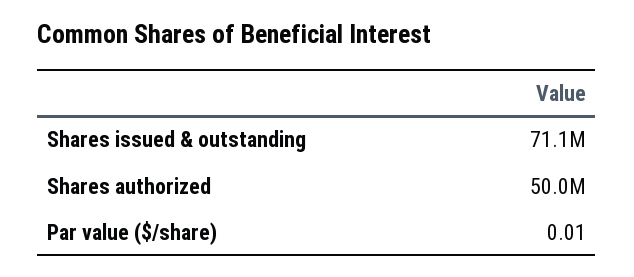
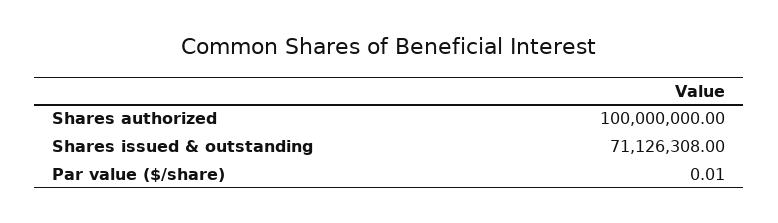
Shares authorized: 50000000 -> 100000000

